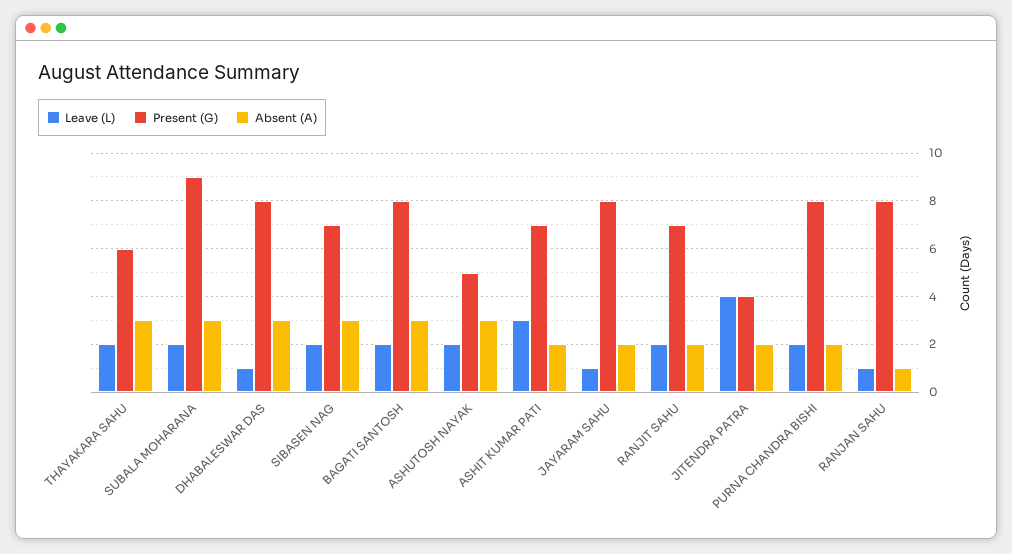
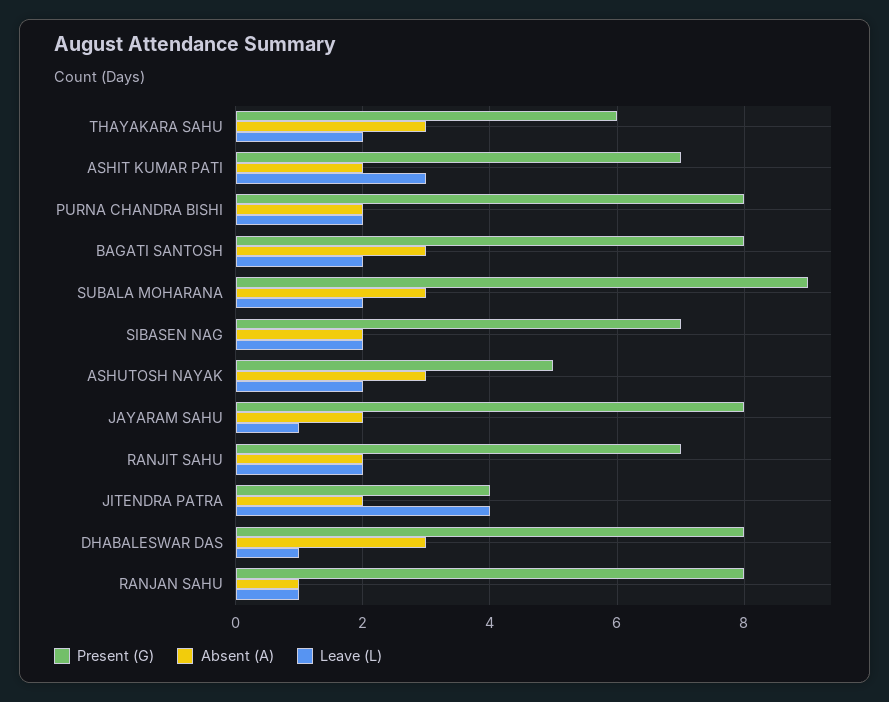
Absent (A), SIBASEN NAG: 3 -> 2

